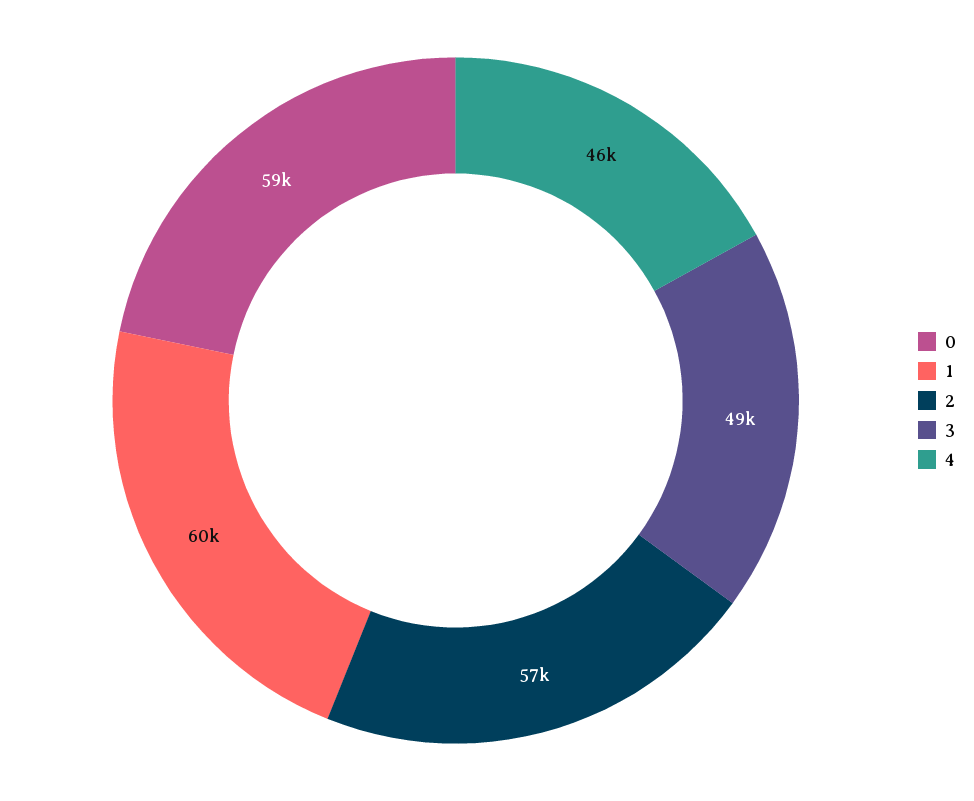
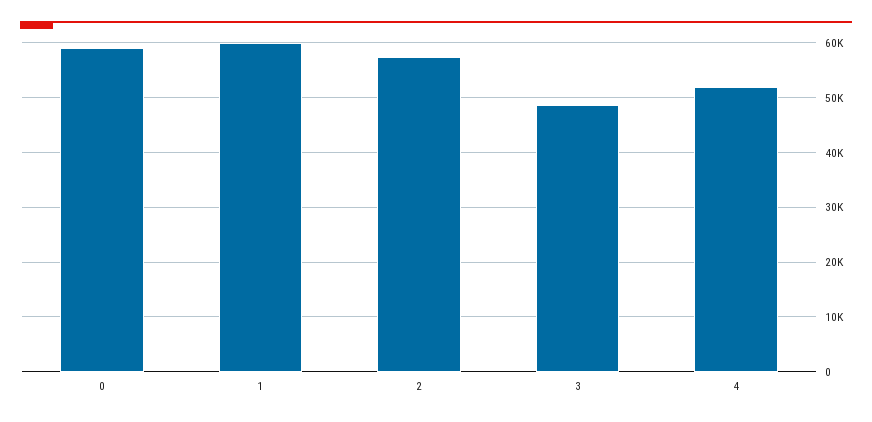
4: 46000 -> 52000

